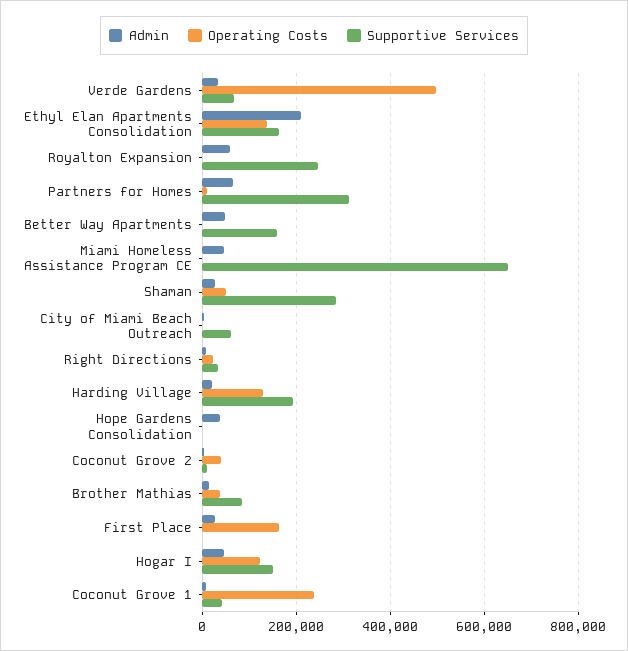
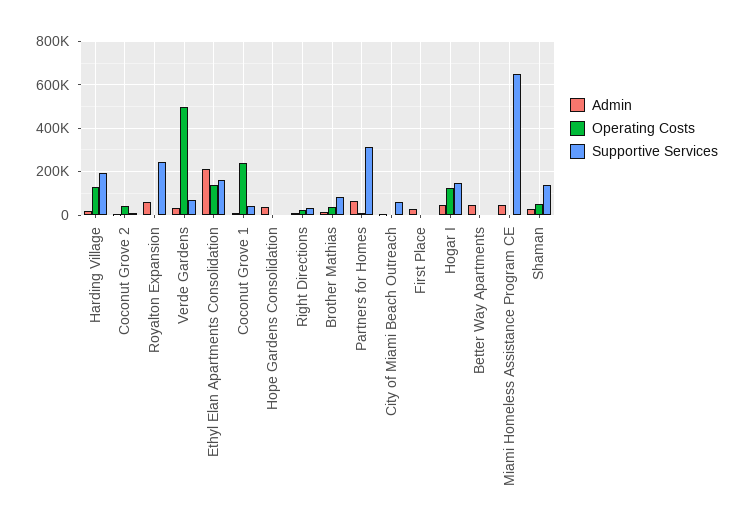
Supportive Services, Better Way Apartments: 160000 -> 0
Supportive Services, Shaman: 280000 -> 150000
Operating Costs, First Place: 160000 -> 0

